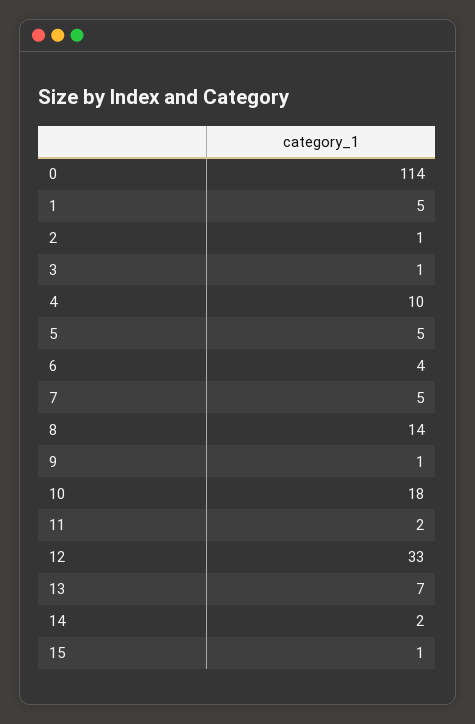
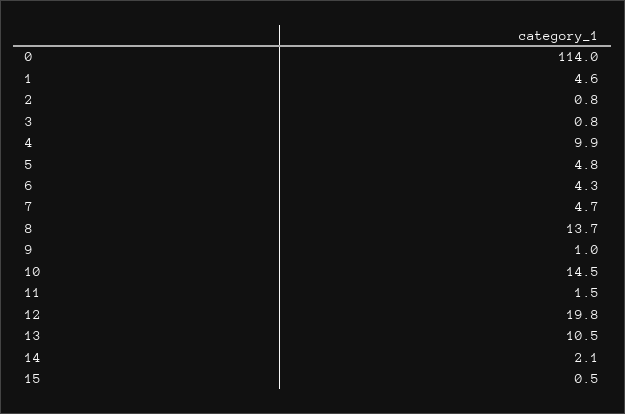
10: 18 -> 14.5
12: 33 -> 19.8
13: 7 -> 10.5

